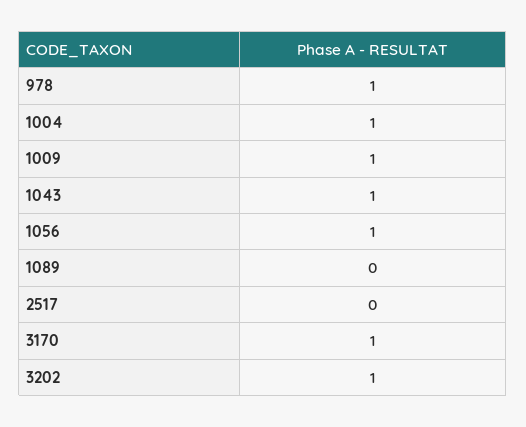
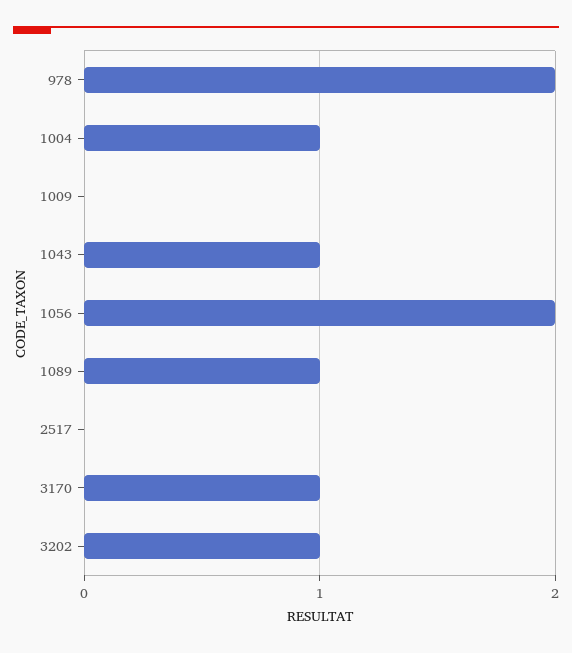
978: 1 -> 2
1009: 1 -> 0
1056: 1 -> 2
1089: 0 -> 1

